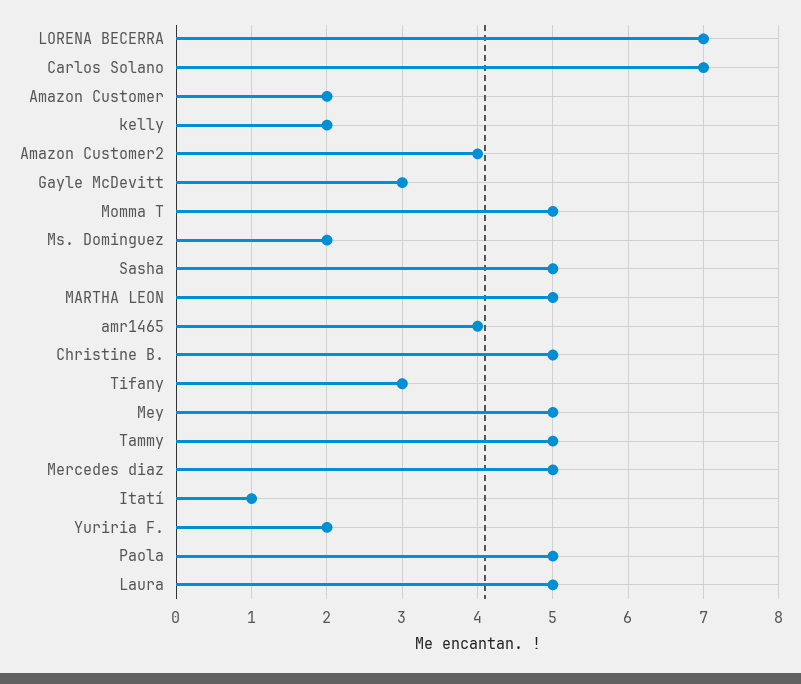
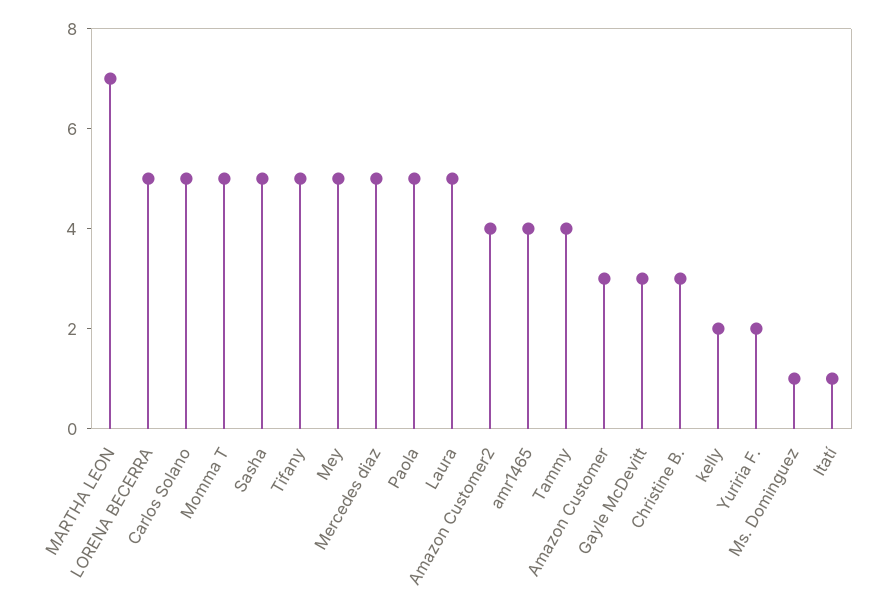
LORENA BECERRA: 7 -> 5
Carlos Solano: 7 -> 5
Amazon Customer: 2 -> 3
Ms. Dominguez: 2 -> 1
MARTHA LEON: 5 -> 7
Christine B.: 5 -> 3
Tifany: 3 -> 5
Tammy: 5 -> 4

